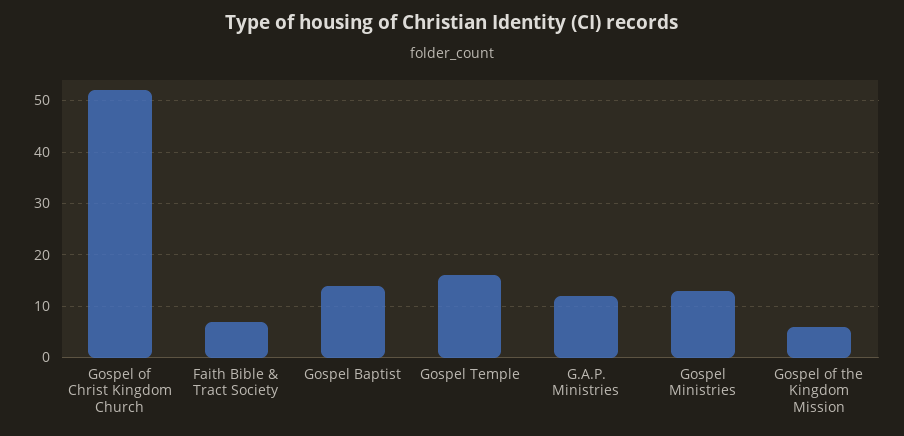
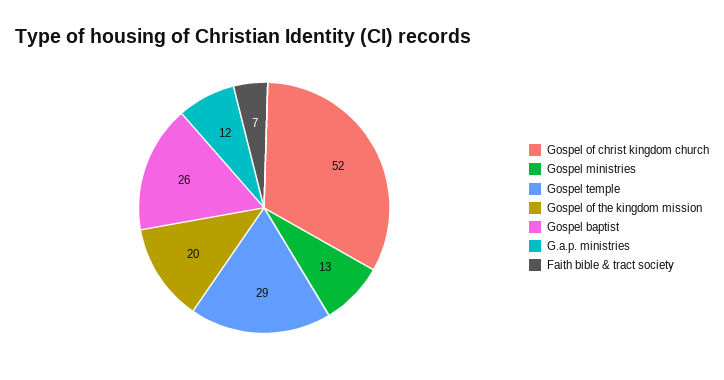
Gospel Baptist: 15 -> 26
Gospel Temple: 15 -> 29
Gospel of the Kingdom Mission: 5 -> 20

